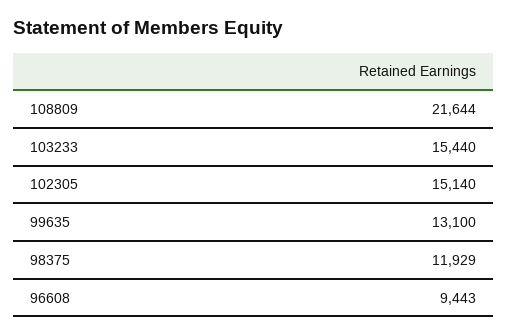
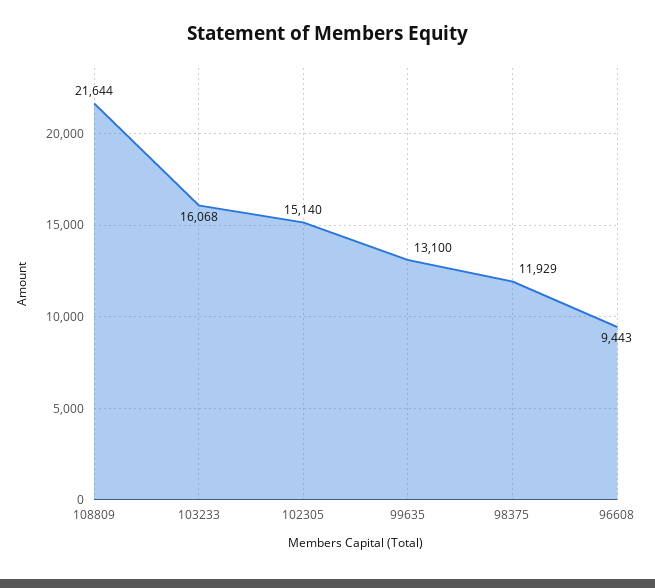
103233: 15440 -> 16068

